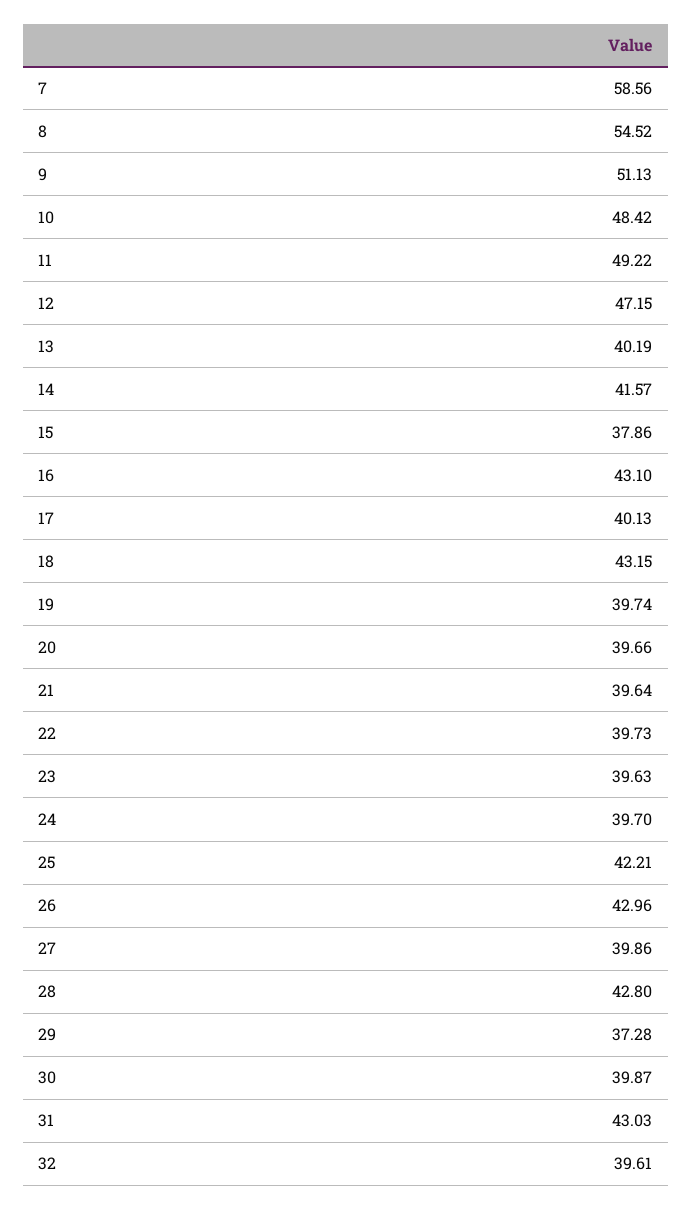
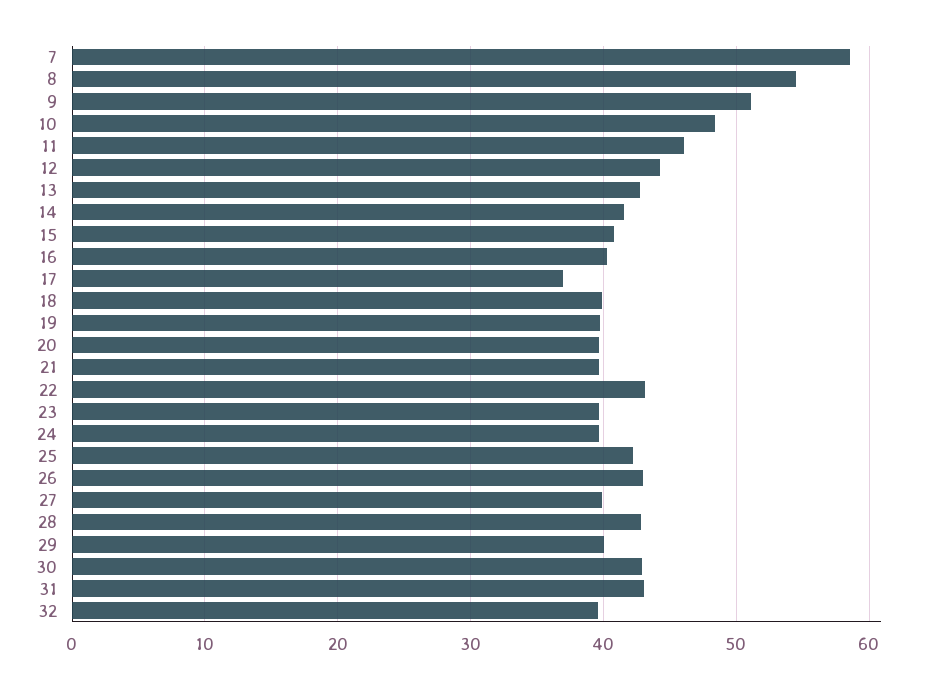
11: 49.22 -> 46
12: 47.15 -> 44
13: 40.19 -> 43
15: 37.86 -> 41
16: 43.1 -> 40
17: 40.13 -> 37
18: 43.15 -> 40
22: 39.73 -> 43
29: 37.28 -> 40
30: 39.87 -> 43

